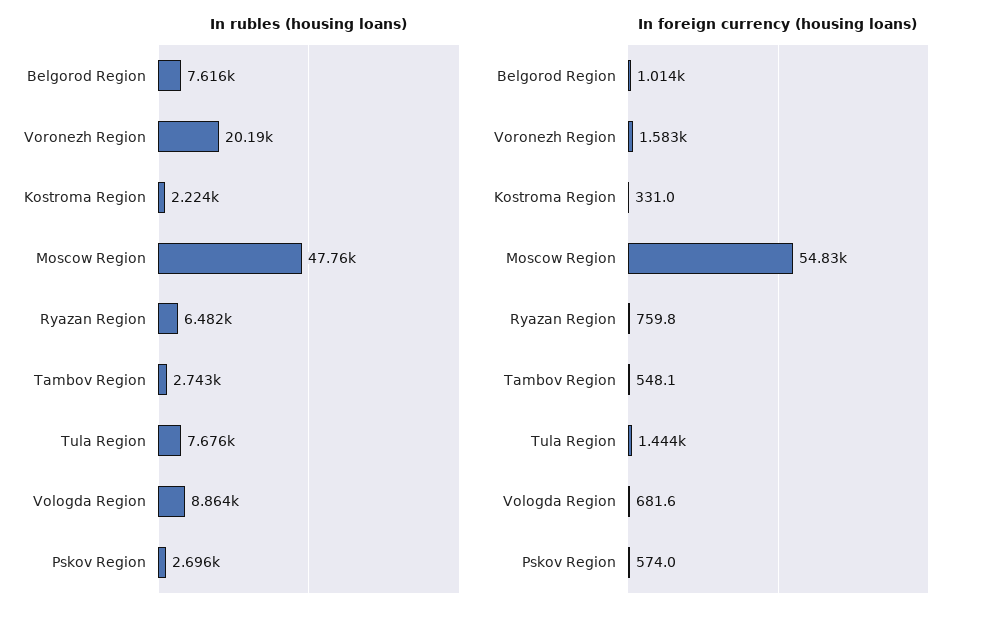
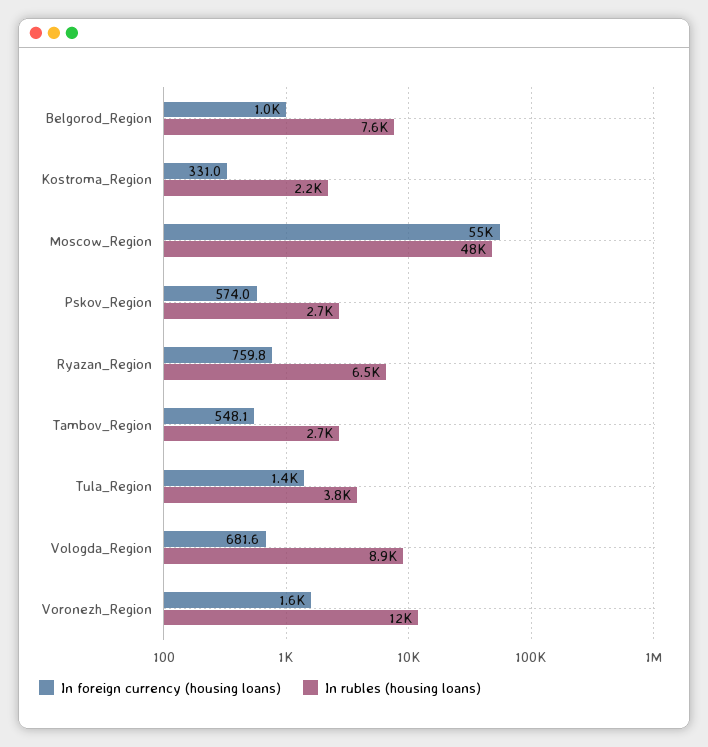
In rubles (housing loans), Voronezh Region: 20190 -> 12000
In rubles (housing loans), Tula Region: 7676 -> 3800

